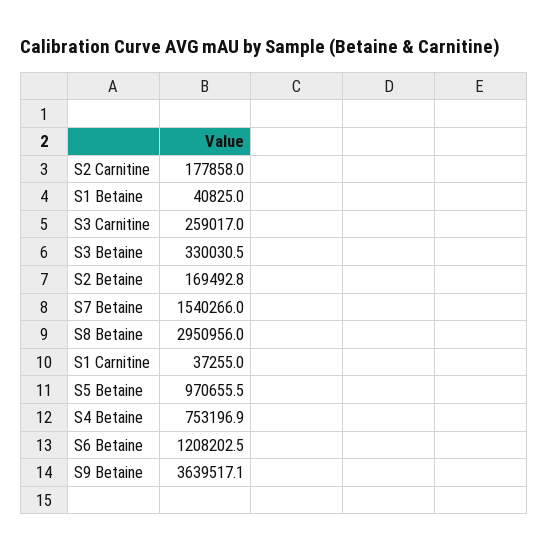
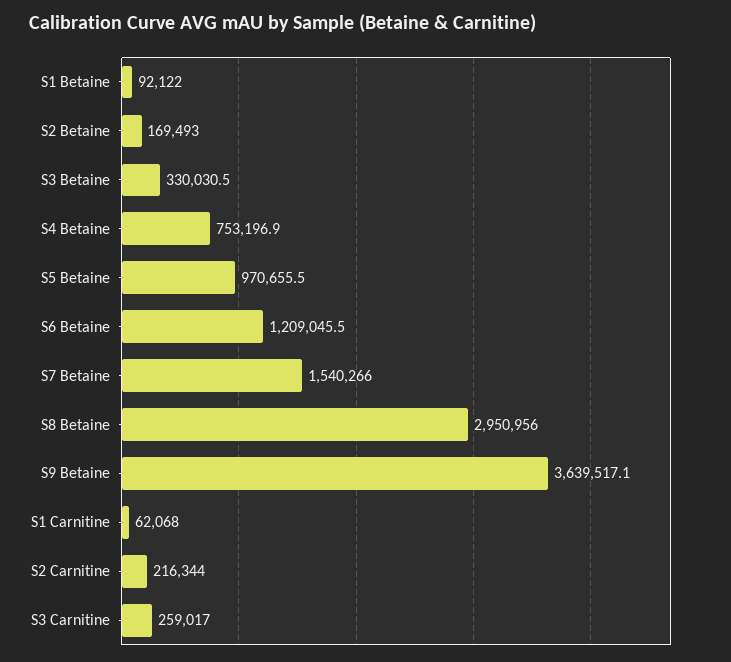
S2 Carnitine: 177858 -> 216344
S1 Betaine: 40825 -> 92122
S2 Betaine: 169492.8 -> 169493
S1 Carnitine: 37255 -> 62068
S6 Betaine: 1208202.5 -> 1209045.5

